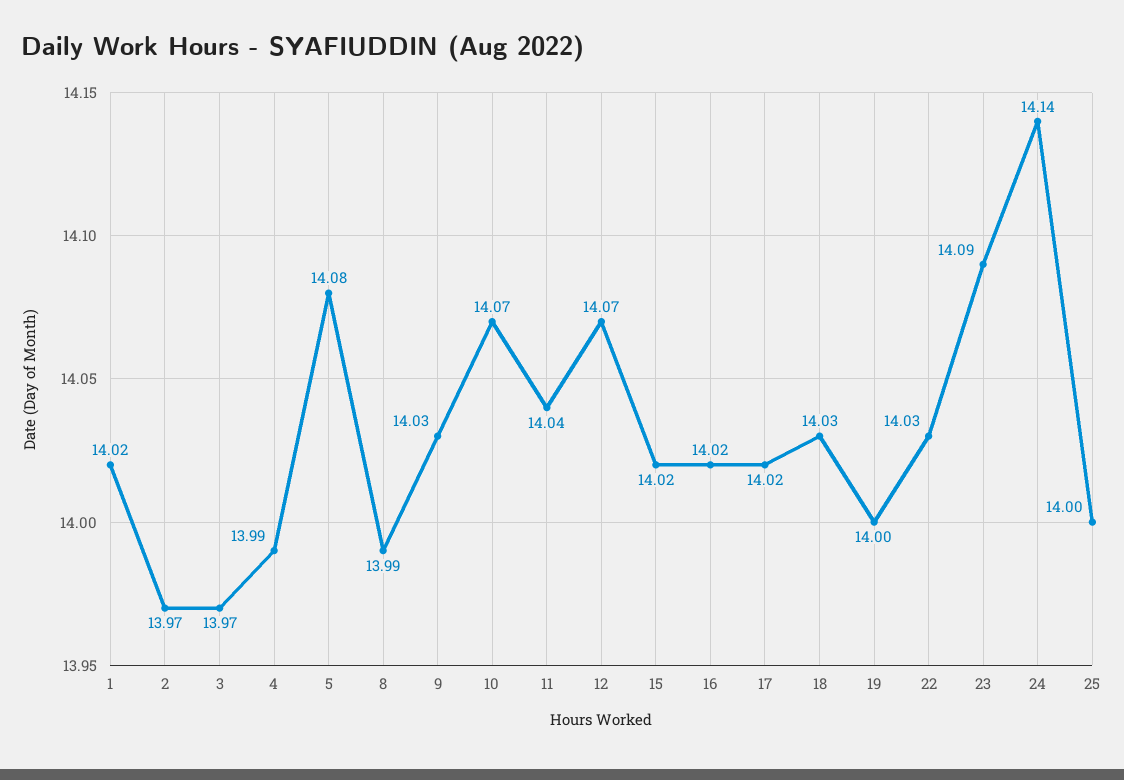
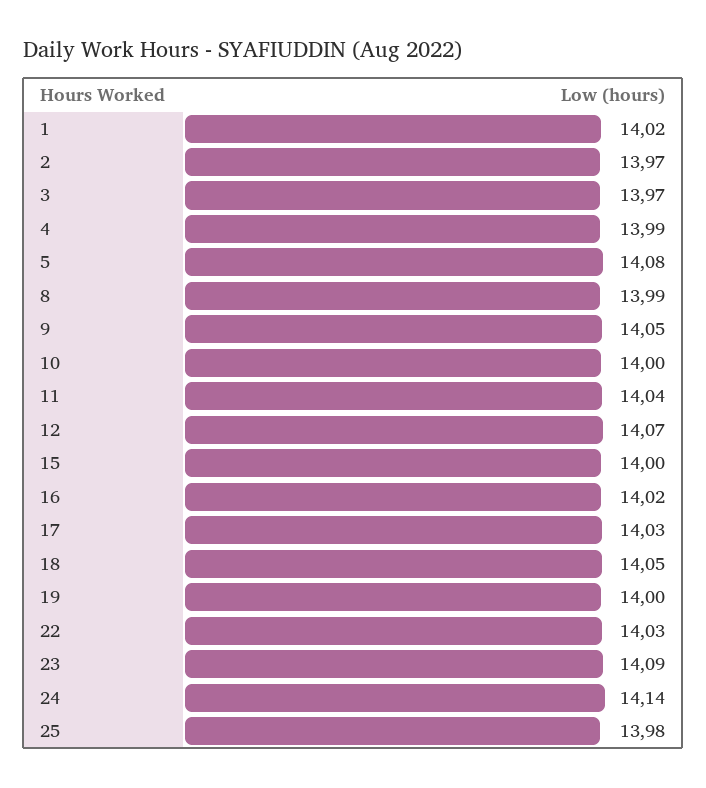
9: 14.03 -> 14.05
10: 14.07 -> 14
15: 14.02 -> 14
17: 14.02 -> 14.03
18: 14.03 -> 14.05
25: 14 -> 13.98

